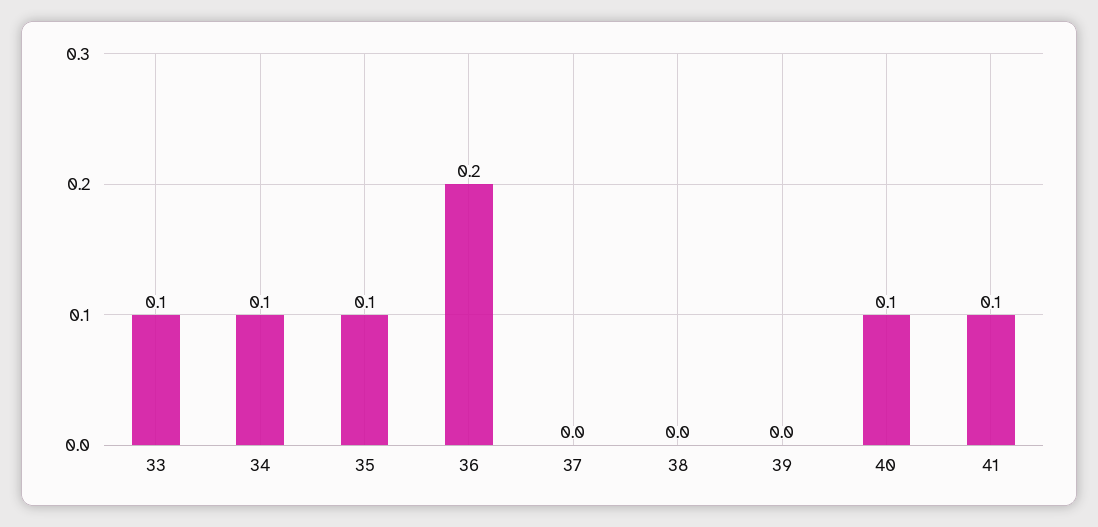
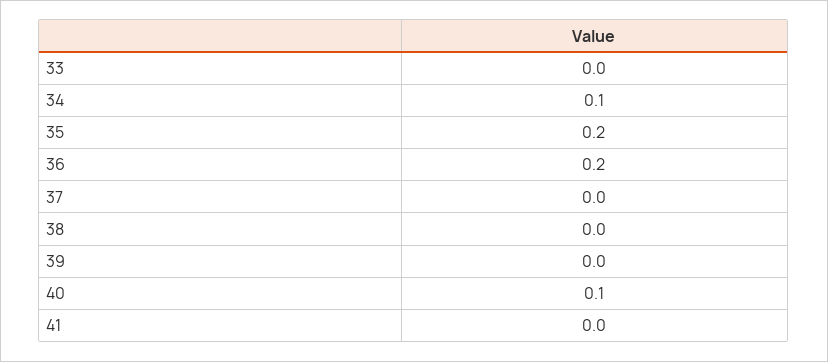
33: 0.1 -> 0
35: 0.1 -> 0.2
41: 0.1 -> 0

